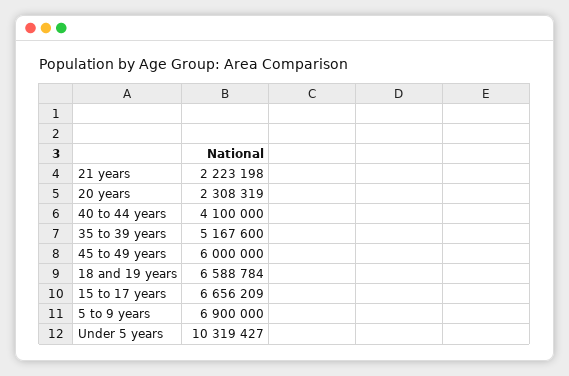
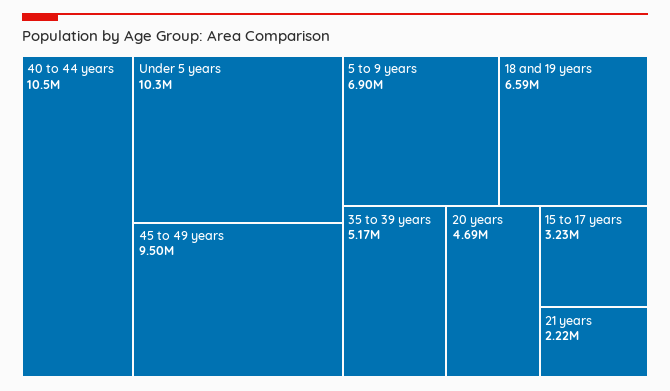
20 years: 2308319 -> 4690000
40 to 44 years: 4100000 -> 10500000
45 to 49 years: 6000000 -> 9500000
15 to 17 years: 6656209 -> 3230000

